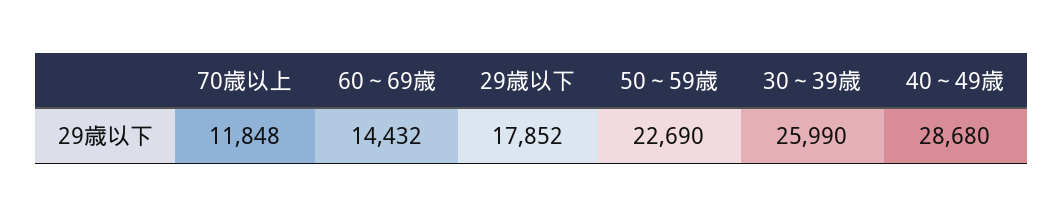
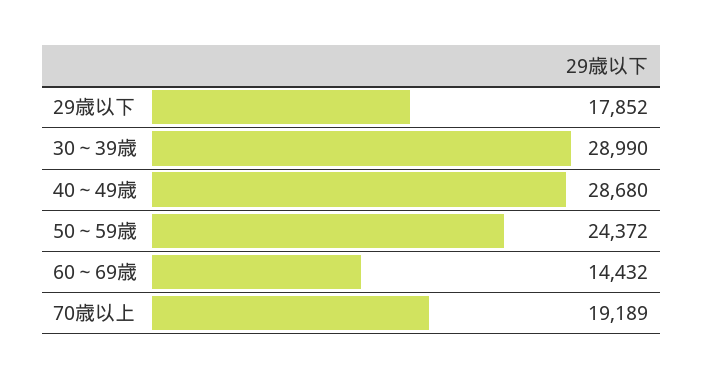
70歳以上: 11848 -> 19189
50～59歳: 22690 -> 24372
30～39歳: 25990 -> 28990

